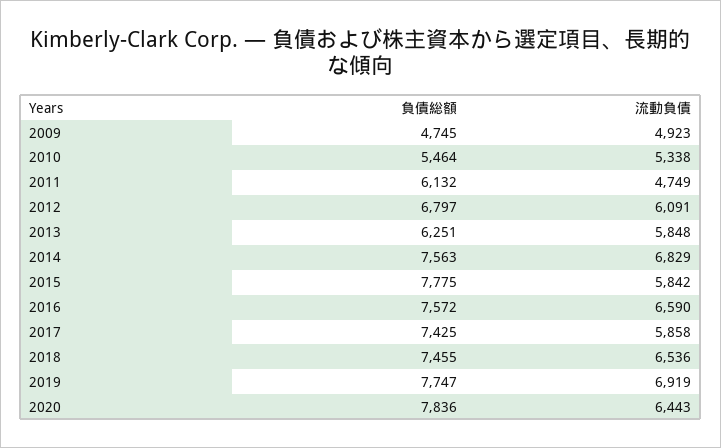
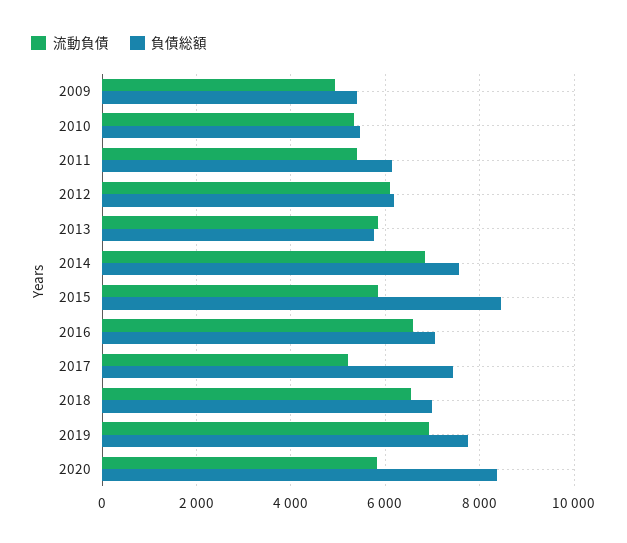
負債総額, 2009: 4745 -> 5400
流動負債, 2011: 4749 -> 5400
負債総額, 2012: 6797 -> 6200
負債総額, 2013: 6251 -> 5800
負債総額, 2015: 7775 -> 8400
負債総額, 2016: 7572 -> 7000
流動負債, 2017: 5858 -> 5200
負債総額, 2018: 7455 -> 7000
負債総額, 2020: 7836 -> 8400
流動負債, 2020: 6443 -> 5800

